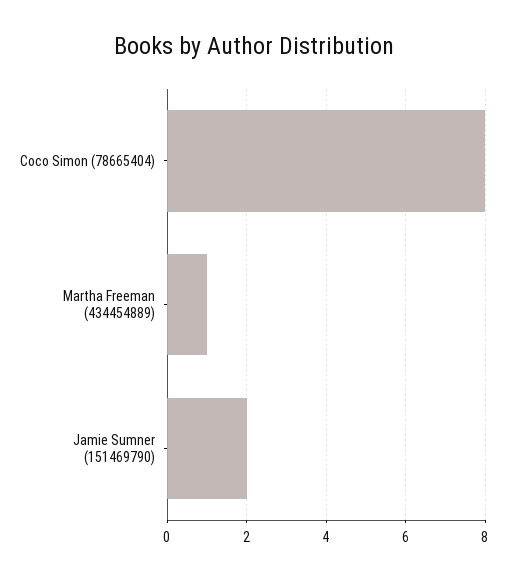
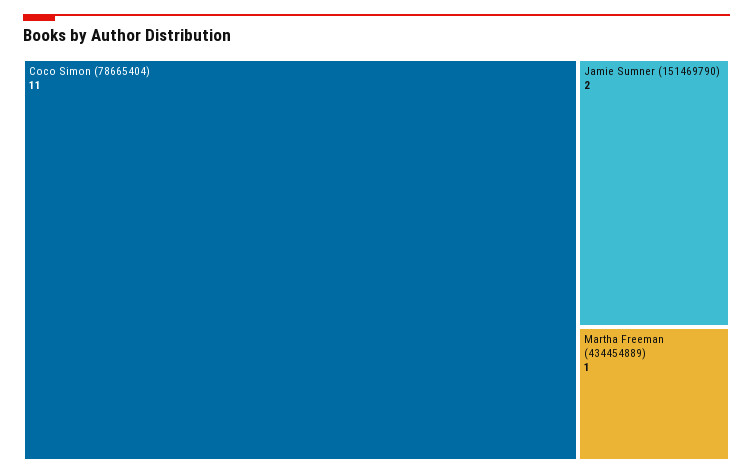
Coco Simon (78665404): 8 -> 11

